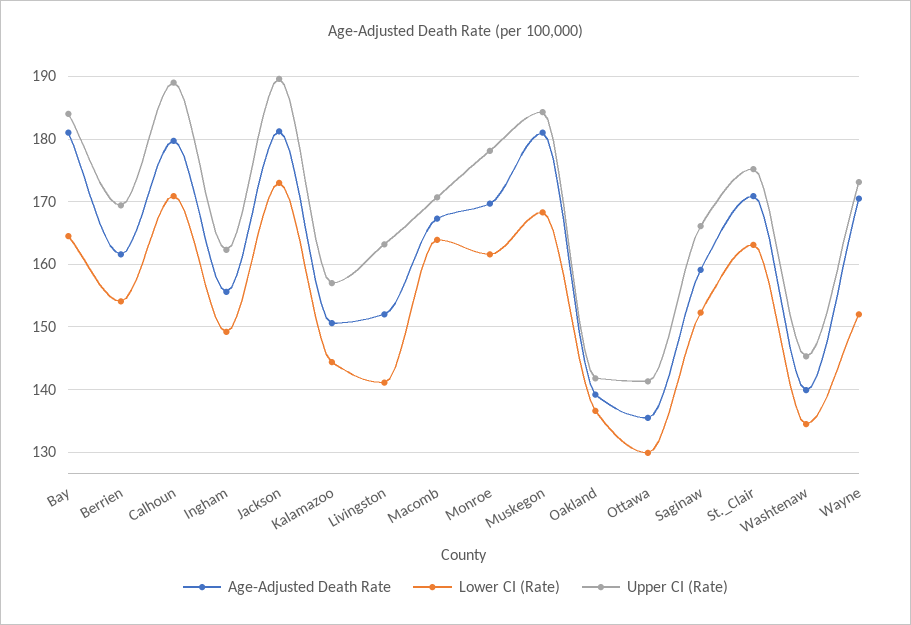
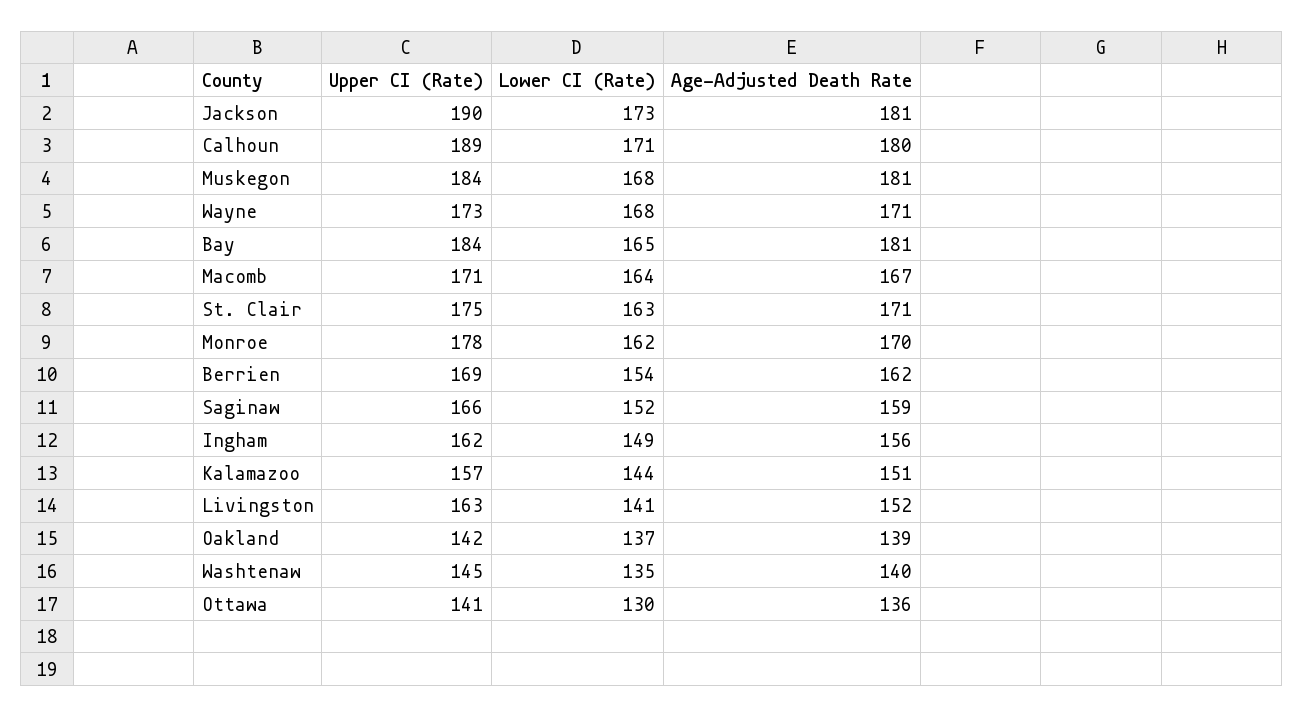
Lower CI (Rate), Wayne: 152 -> 168

